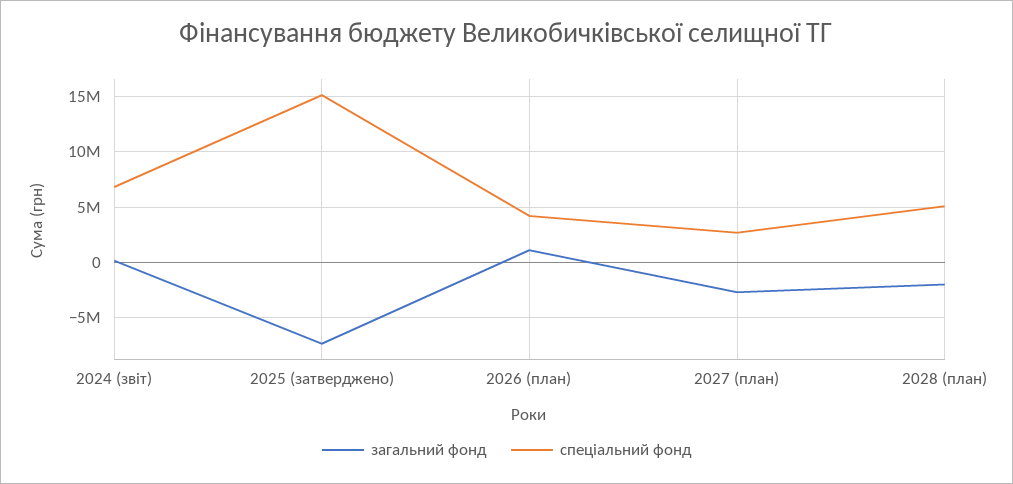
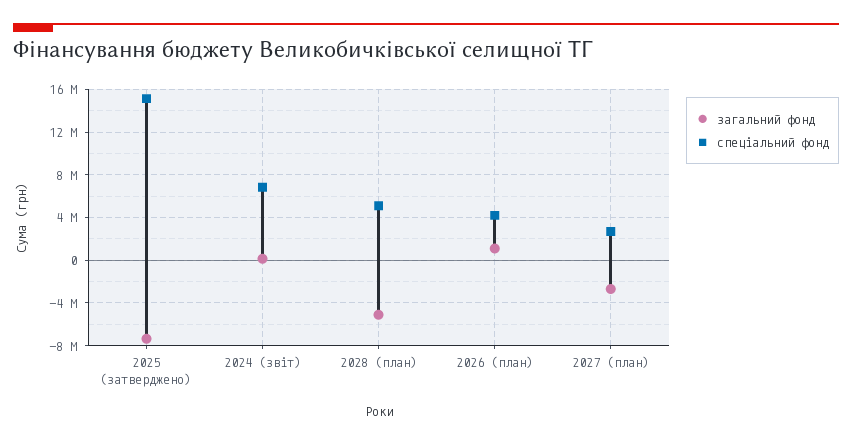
загальний фонд, 2028 (план): -2000000 -> -5000000

